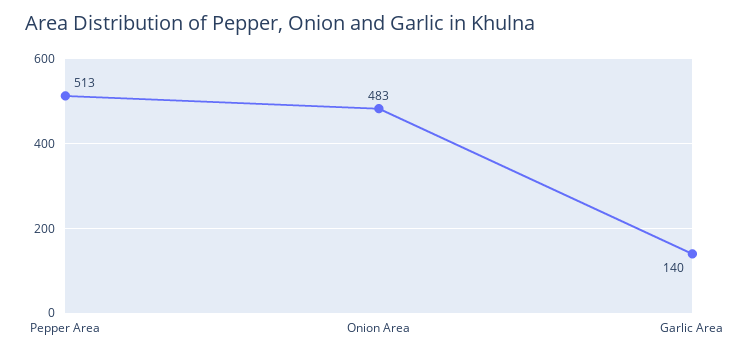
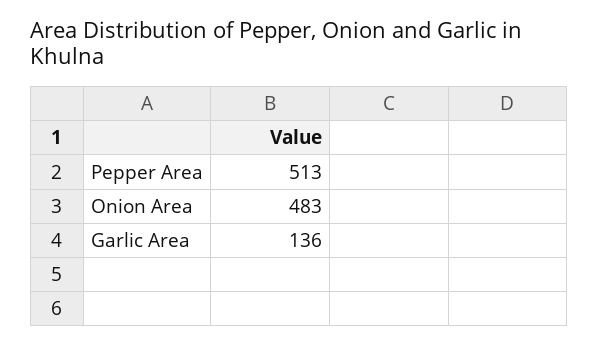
Garlic Area: 140 -> 136

